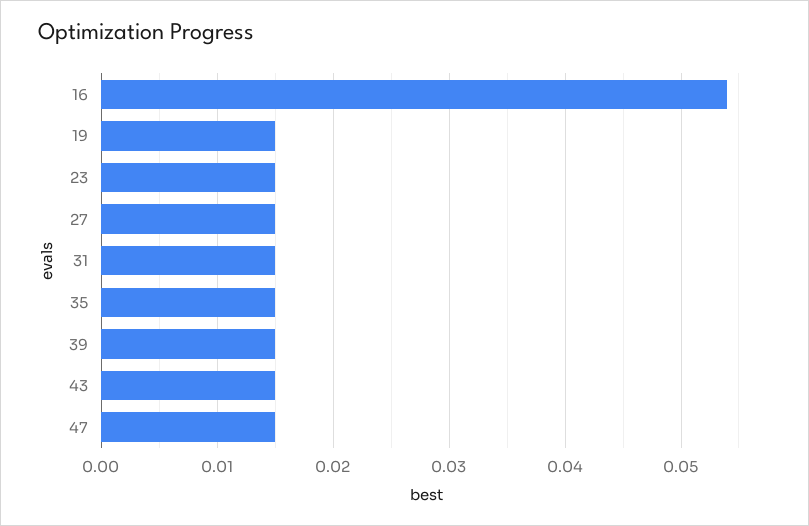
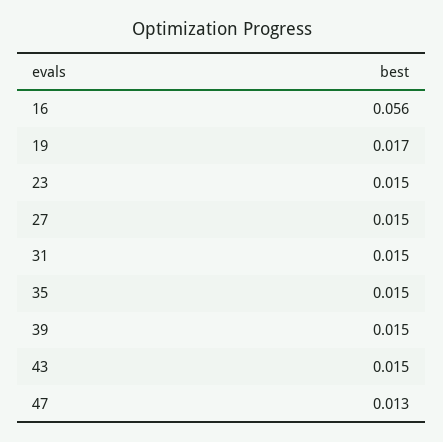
16: 0.054 -> 0.056
19: 0.015 -> 0.017
47: 0.015 -> 0.013

